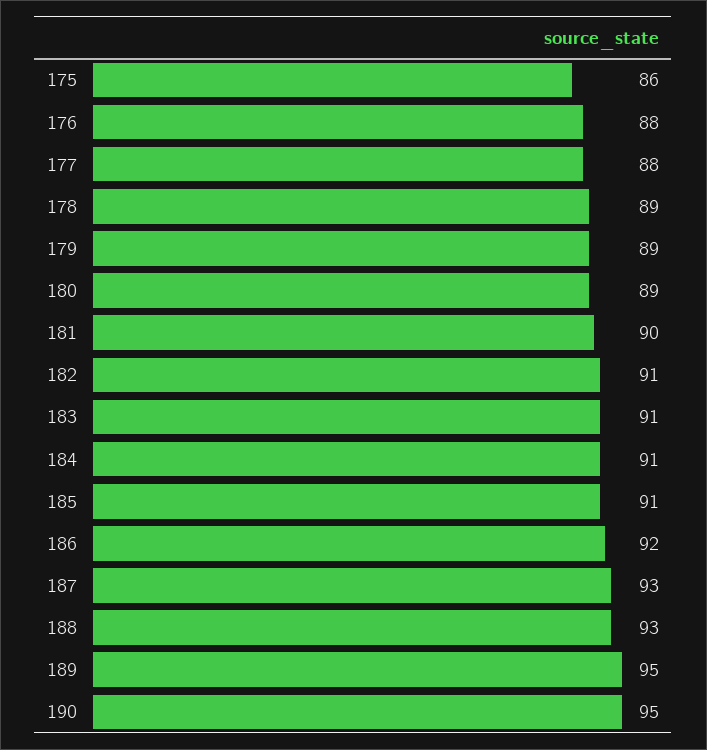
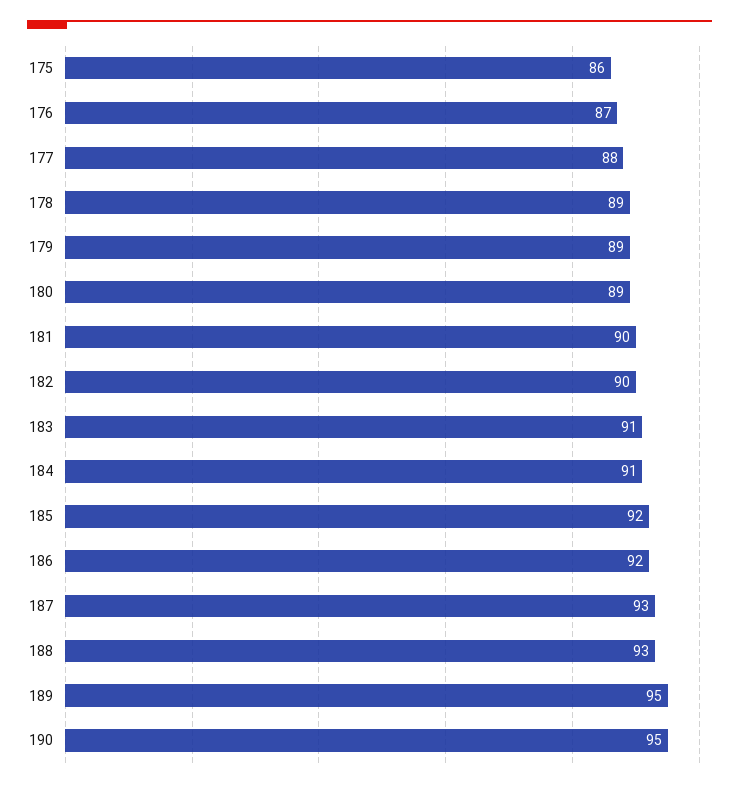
176: 88 -> 87
182: 91 -> 90
185: 91 -> 92

